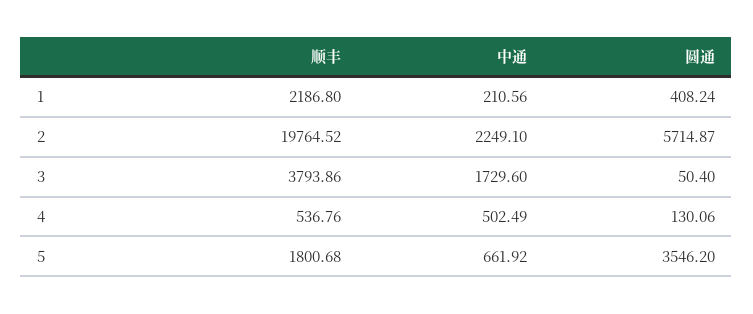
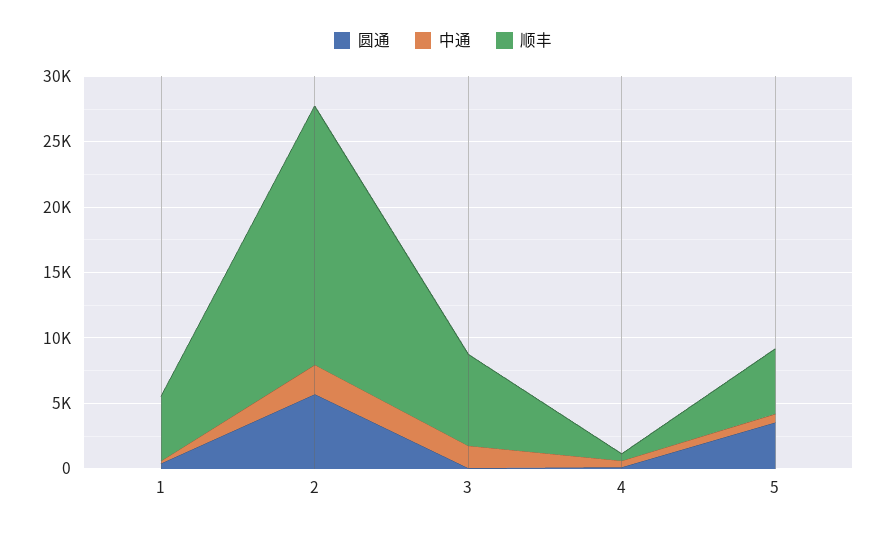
顺丰, 1: 2186.8 -> 5000
顺丰, 3: 3793.86 -> 7000
顺丰, 5: 1800.68 -> 5000

